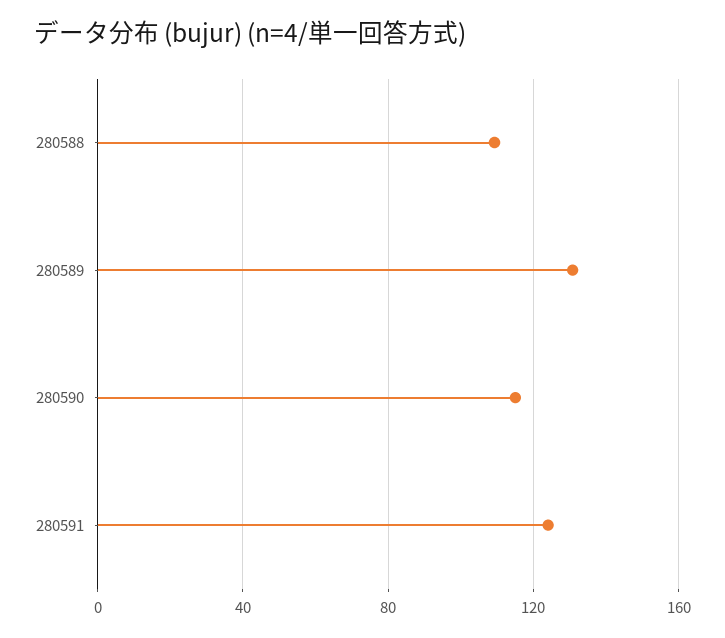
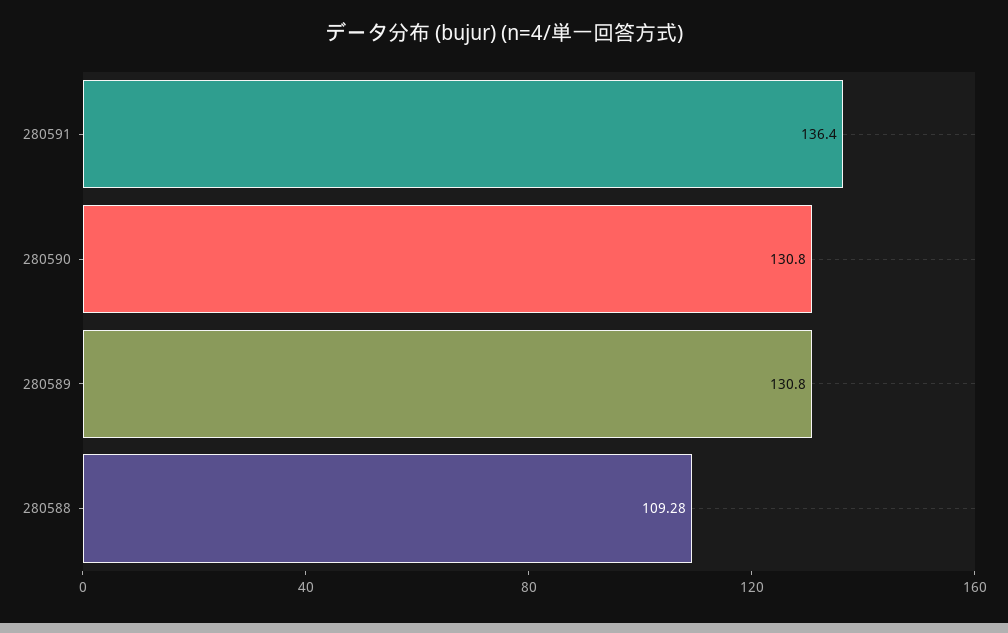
280590: 115 -> 130.8
280591: 125 -> 136.4

